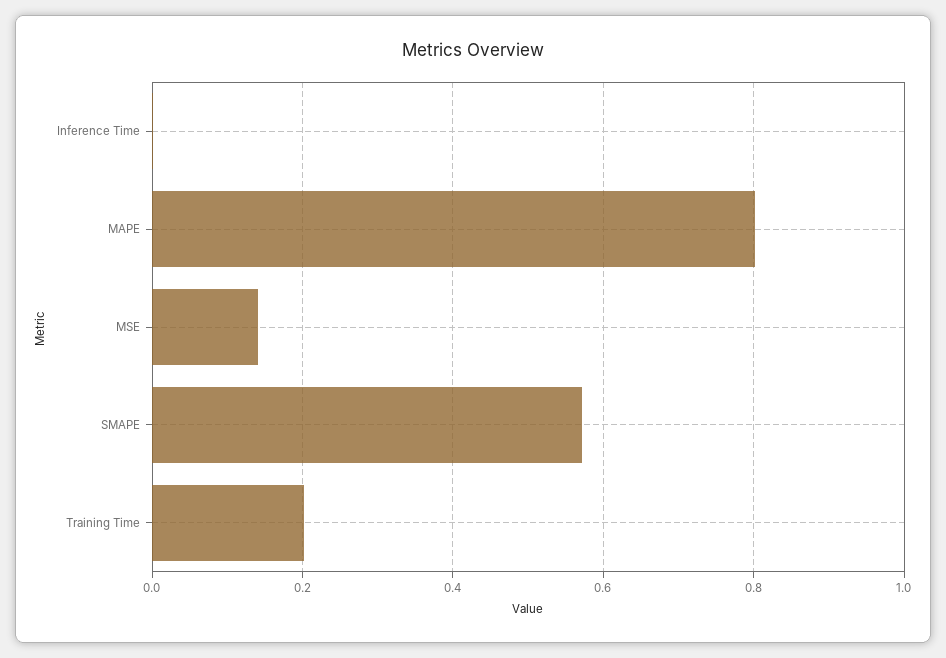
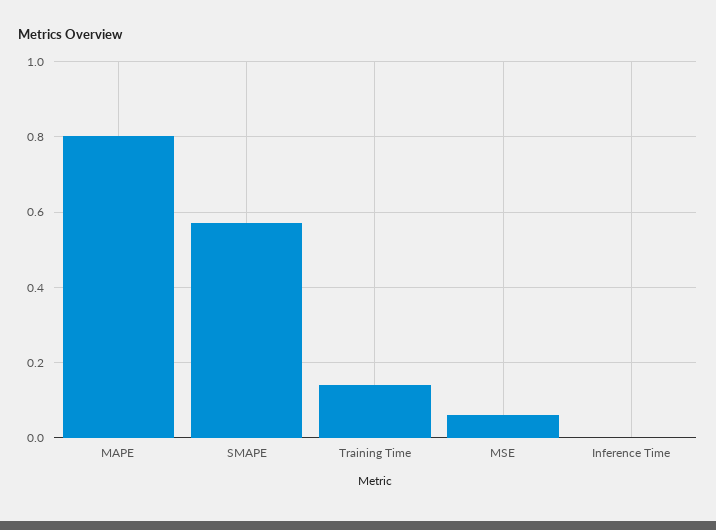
MSE: 0.14 -> 0.06
Training Time: 0.2 -> 0.14

